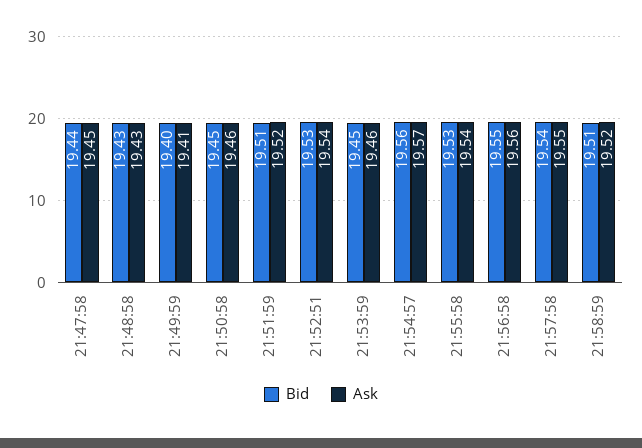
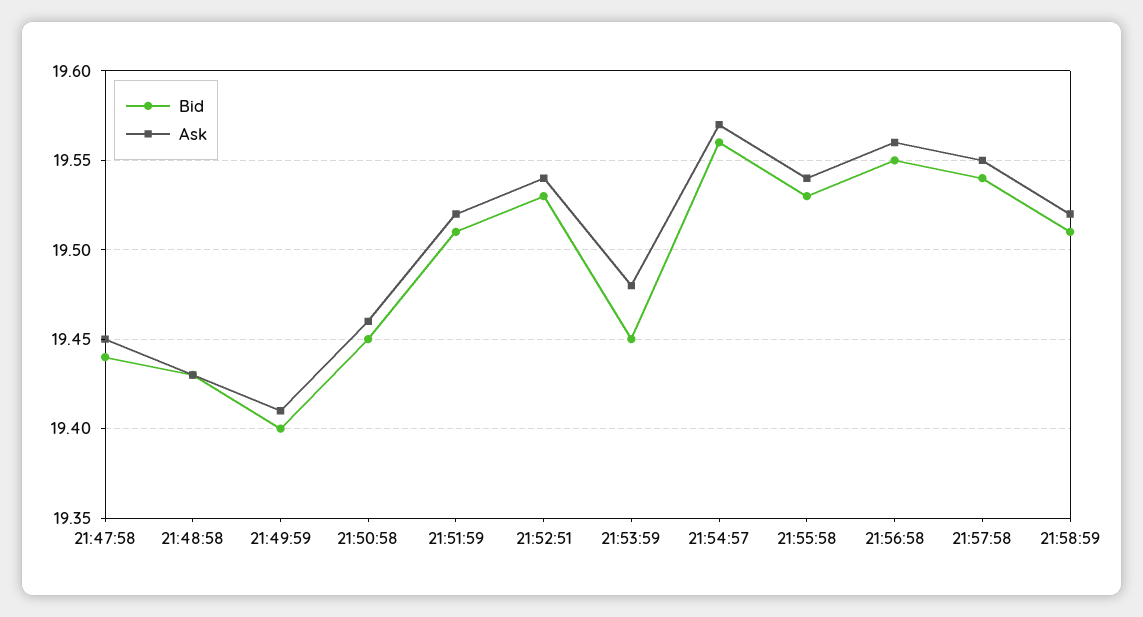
Ask, 21:53:59: 19.46 -> 19.48

